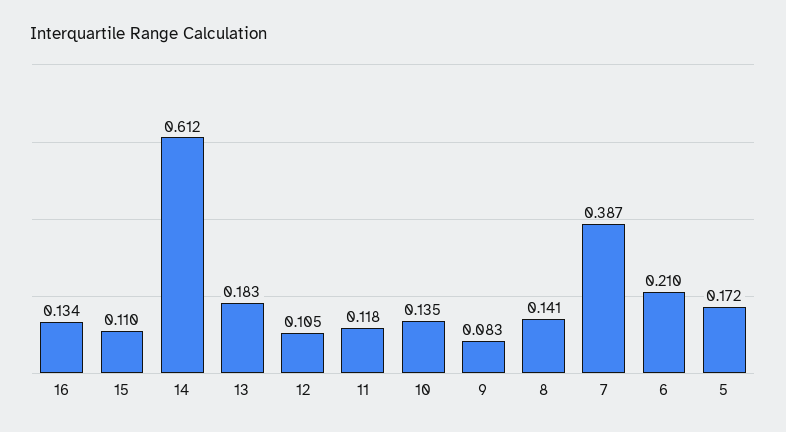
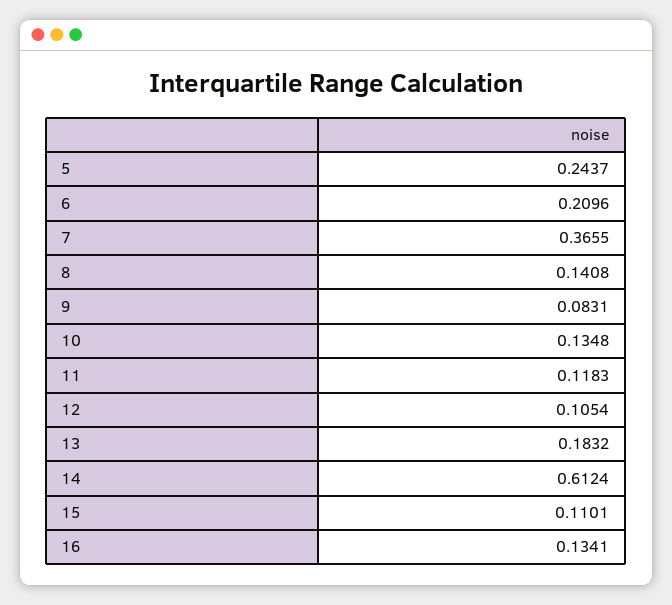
7: 0.387 -> 0.3655
5: 0.172 -> 0.2437

